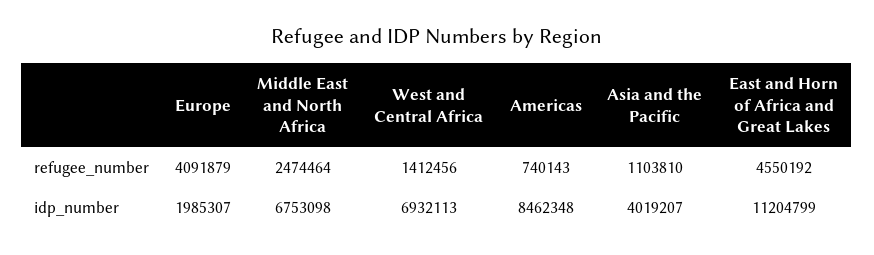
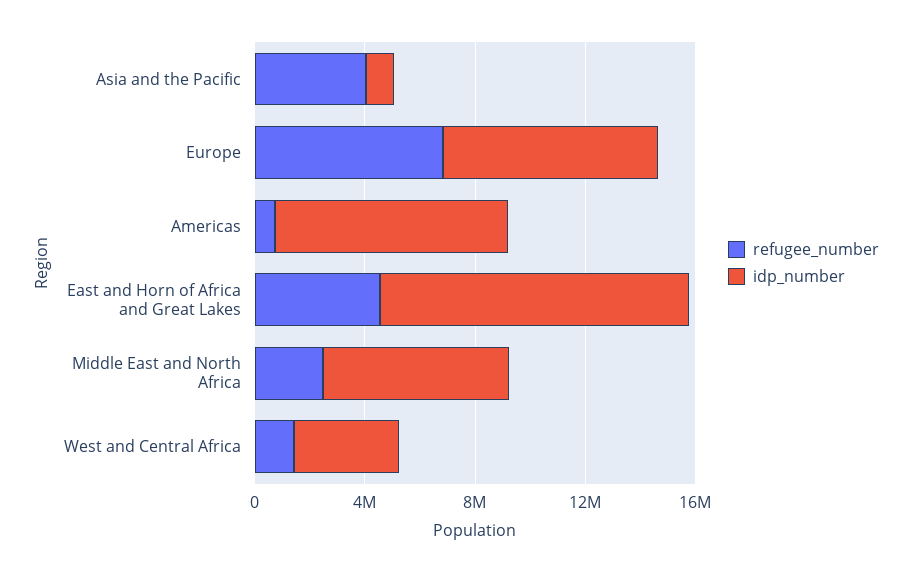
refugee_number, Europe: 4091879 -> 7000000
refugee_number, Asia and the Pacific: 1103810 -> 4000000
idp_number, Europe: 1985307 -> 8000000
idp_number, West and Central Africa: 6932113 -> 4000000
idp_number, Asia and the Pacific: 4019207 -> 1000000

